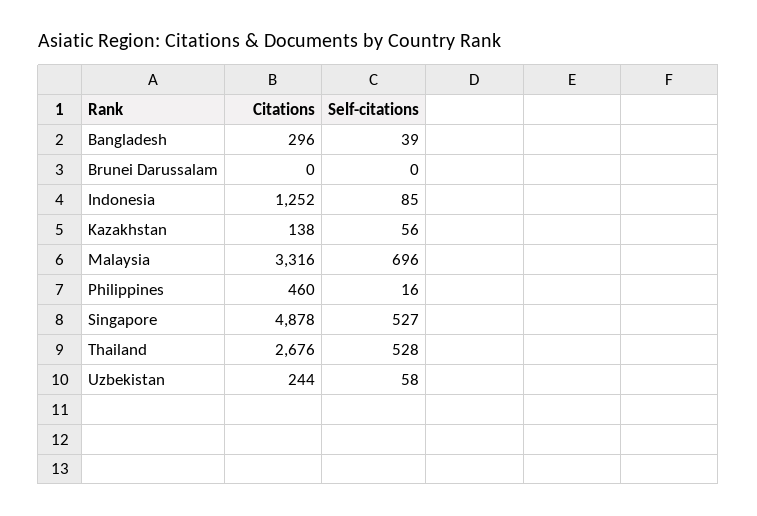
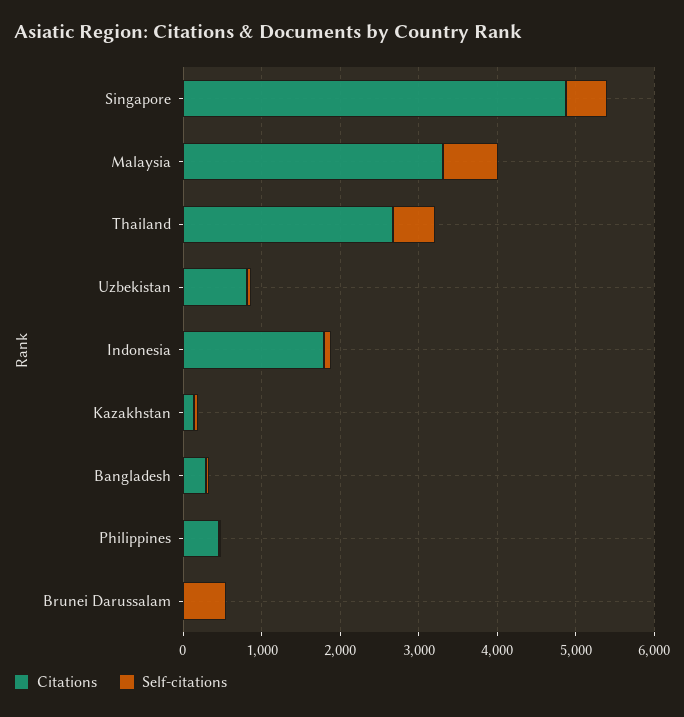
Self-citations, Brunei Darussalam: 0 -> 600
Citations, Indonesia: 1252 -> 1800
Citations, Uzbekistan: 244 -> 800

